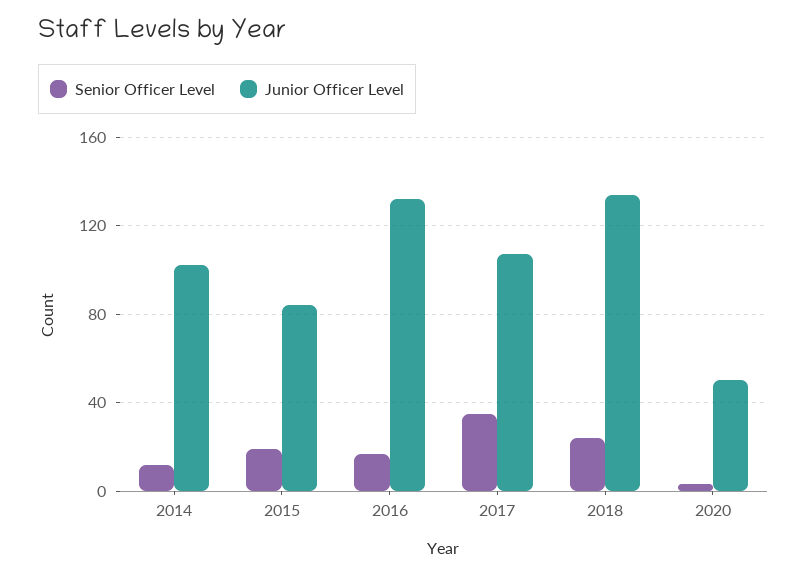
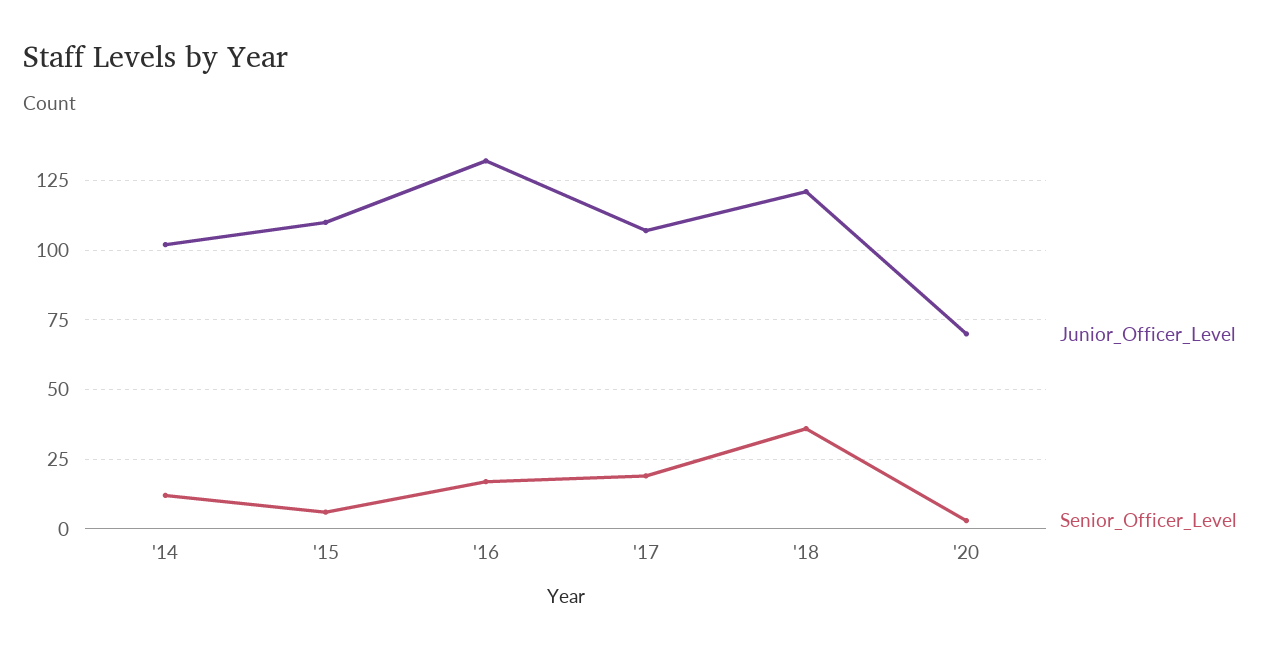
Senior Officer Level, 2015: 20 -> 5
Junior Officer Level, 2015: 85 -> 110
Senior Officer Level, 2017: 35 -> 20
Senior Officer Level, 2018: 25 -> 35
Junior Officer Level, 2018: 135 -> 120
Junior Officer Level, 2020: 50 -> 70

